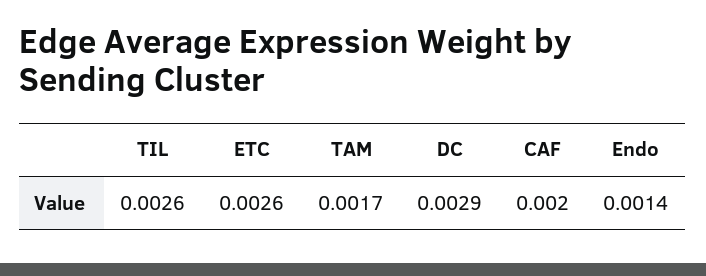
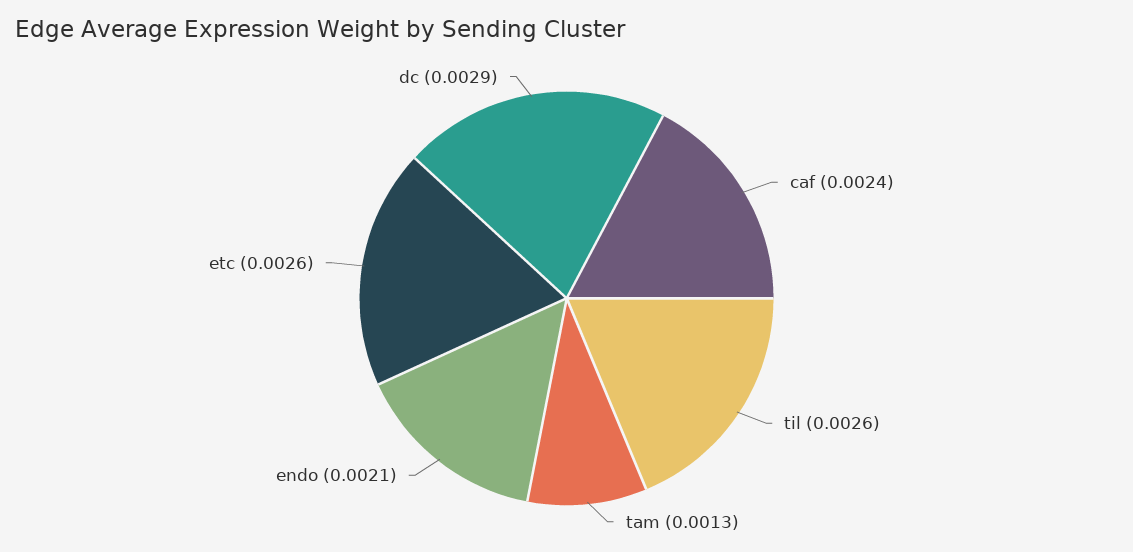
TAM: 0.0017 -> 0.0013
CAF: 0.002 -> 0.0024
Endo: 0.0014 -> 0.0021

